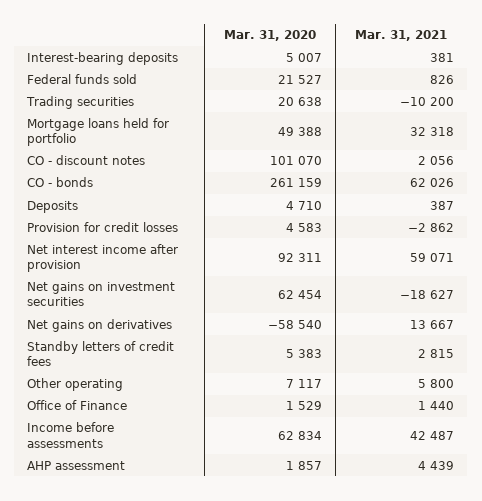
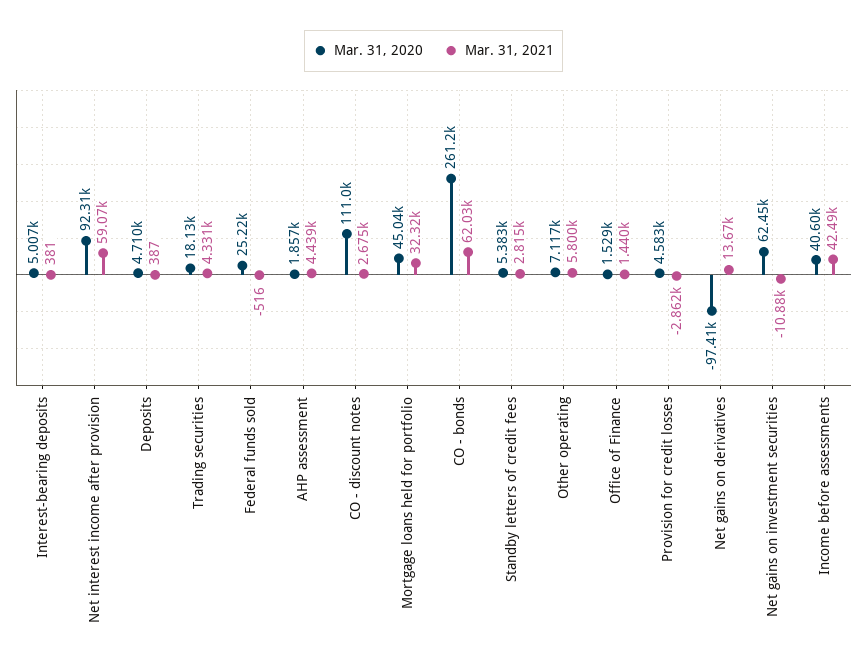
Mar. 31, 2020, Federal funds sold: 21527 -> 25220
Mar. 31, 2021, Federal funds sold: 826 -> -516
Mar. 31, 2020, Trading securities: 20638 -> 18130
Mar. 31, 2021, Trading securities: -10200 -> 4331
Mar. 31, 2020, Mortgage loans held for portfolio: 49388 -> 45040
Mar. 31, 2020, CO - discount notes: 101070 -> 111000
Mar. 31, 2021, CO - discount notes: 2056 -> 2675
Mar. 31, 2021, Net gains on investment securities: -18627 -> -10880
Mar. 31, 2020, Net gains on derivatives: -58540 -> -97410
Mar. 31, 2020, Income before assessments: 62834 -> 40600

